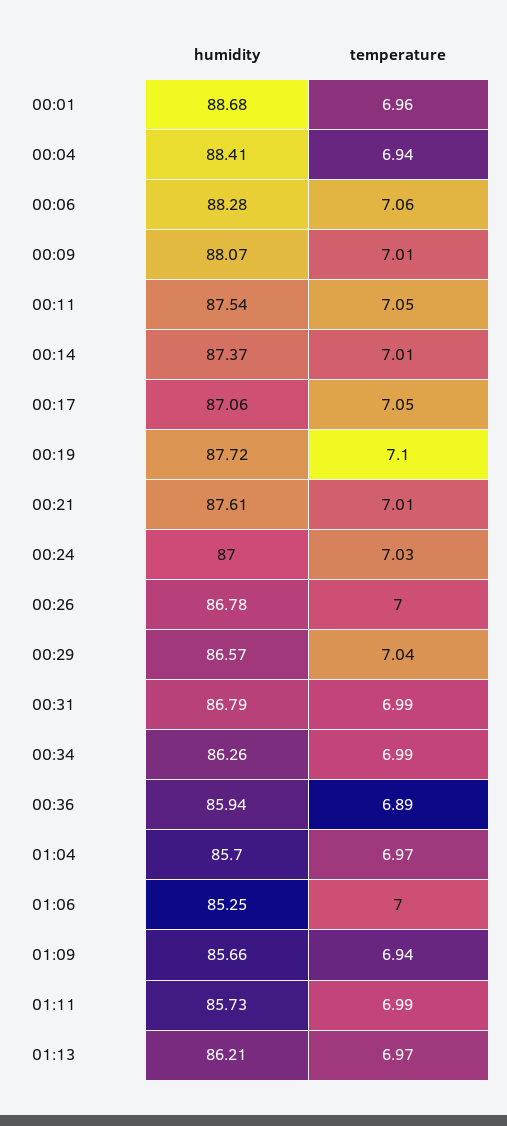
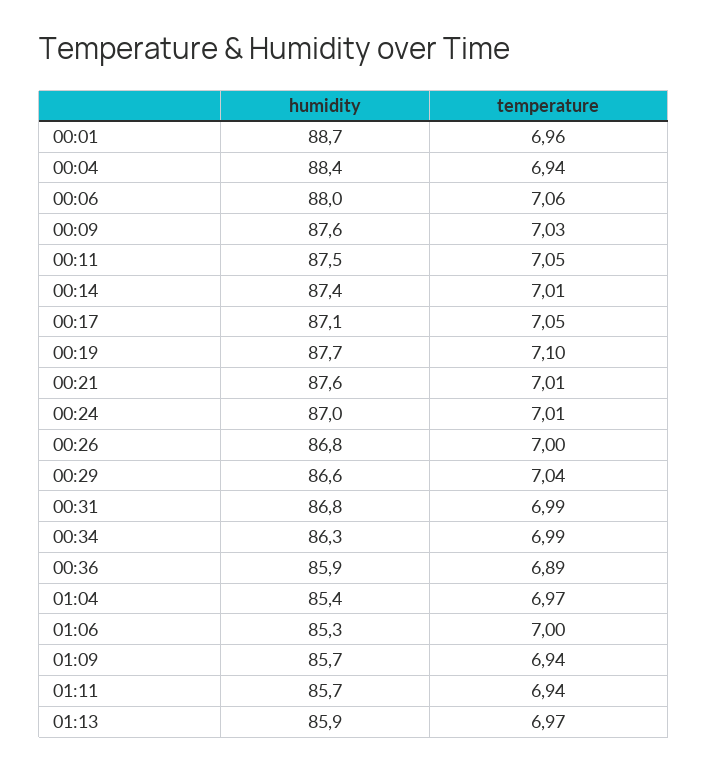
humidity, 00:06: 88.28 -> 88
humidity, 00:09: 88.07 -> 87.6
temperature, 00:09: 7.01 -> 7.03
temperature, 00:24: 7.03 -> 7.01
humidity, 01:04: 85.7 -> 85.4
temperature, 01:11: 6.99 -> 6.94
humidity, 01:13: 86.21 -> 85.9

